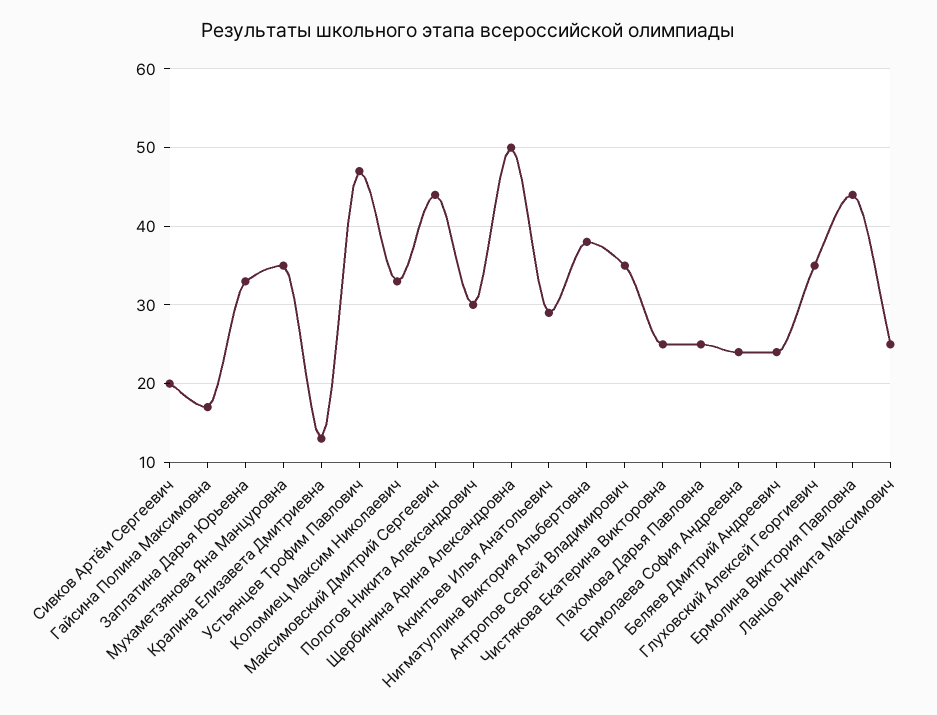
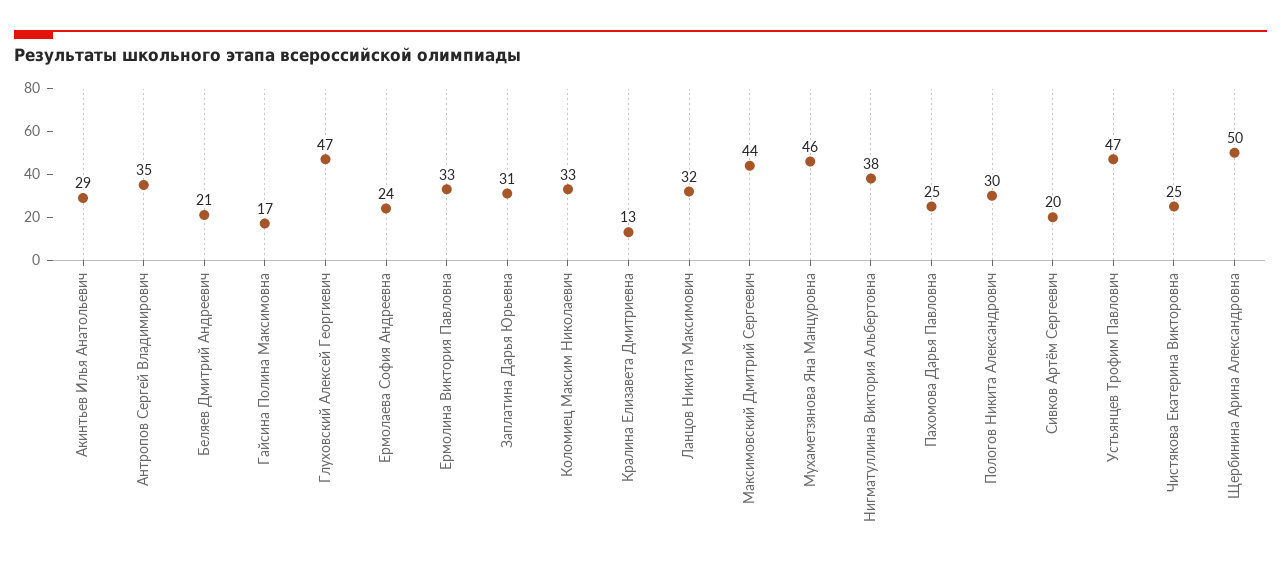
Заплатина Дарья Юрьевна: 33 -> 31
Мухаметзянова Яна Манцуровна: 35 -> 46
Беляев Дмитрий Андреевич: 24 -> 21
Глуховский Алексей Георгиевич: 35 -> 47
Ермолина Виктория Павловна: 44 -> 33
Ланцов Никита Максимович: 25 -> 32

